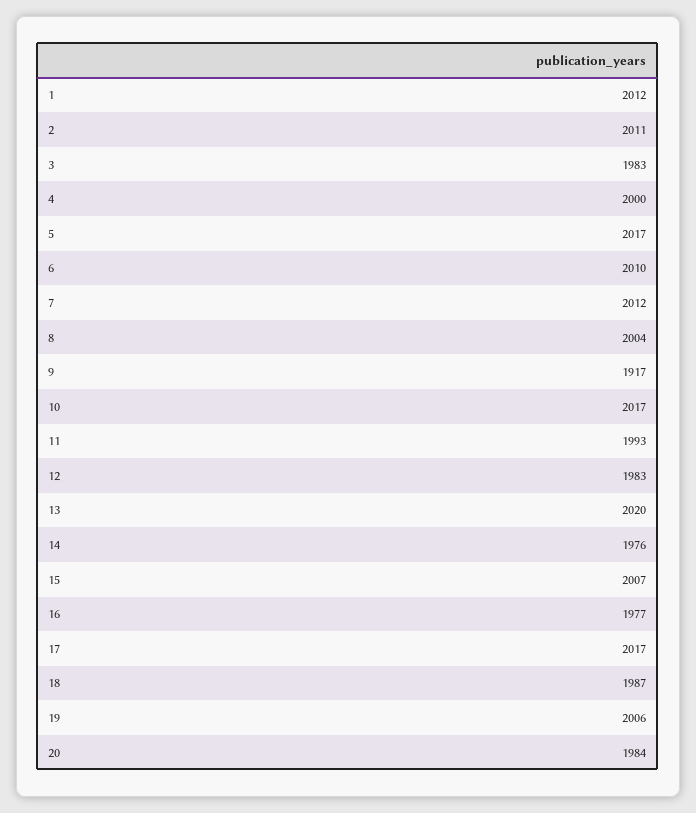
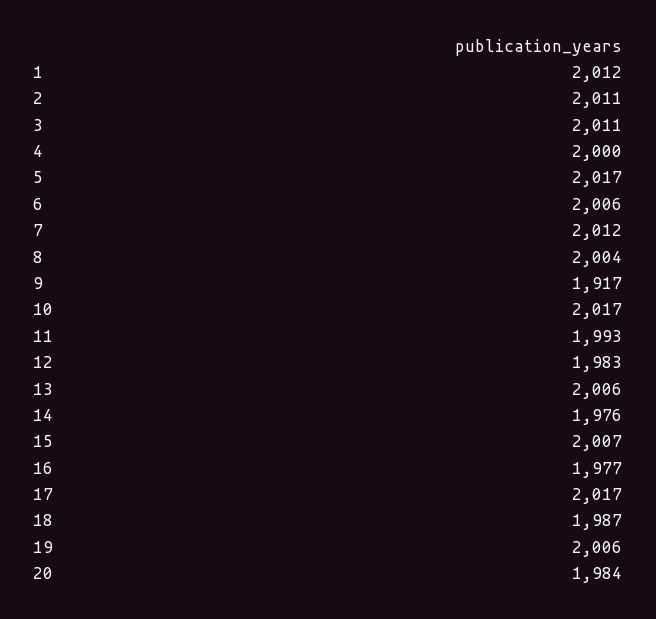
3: 1983 -> 2011
6: 2010 -> 2006
13: 2020 -> 2006

